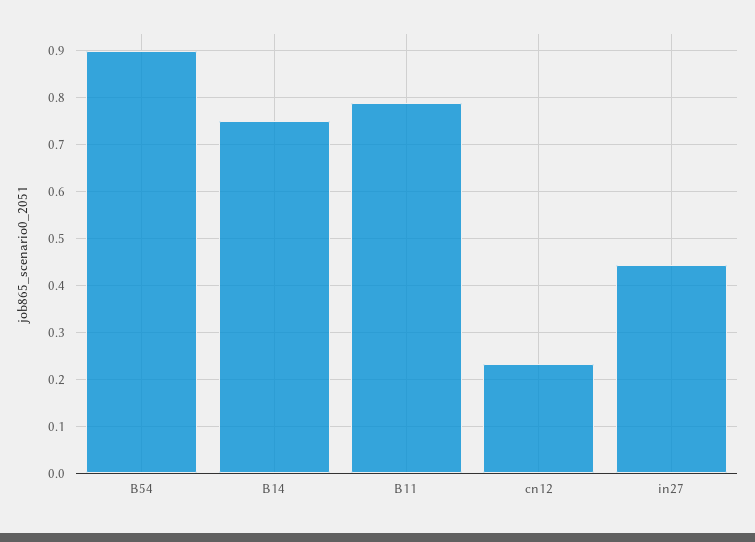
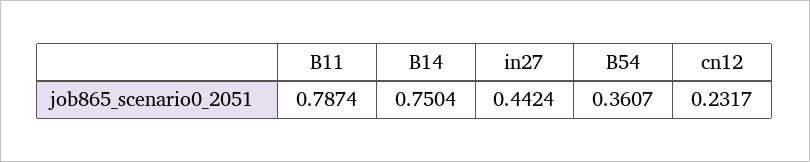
B54: 0.9 -> 0.3607

